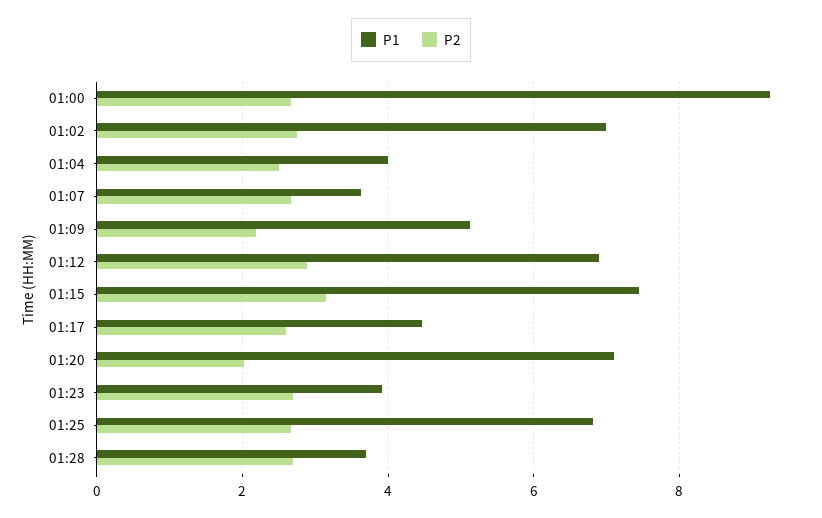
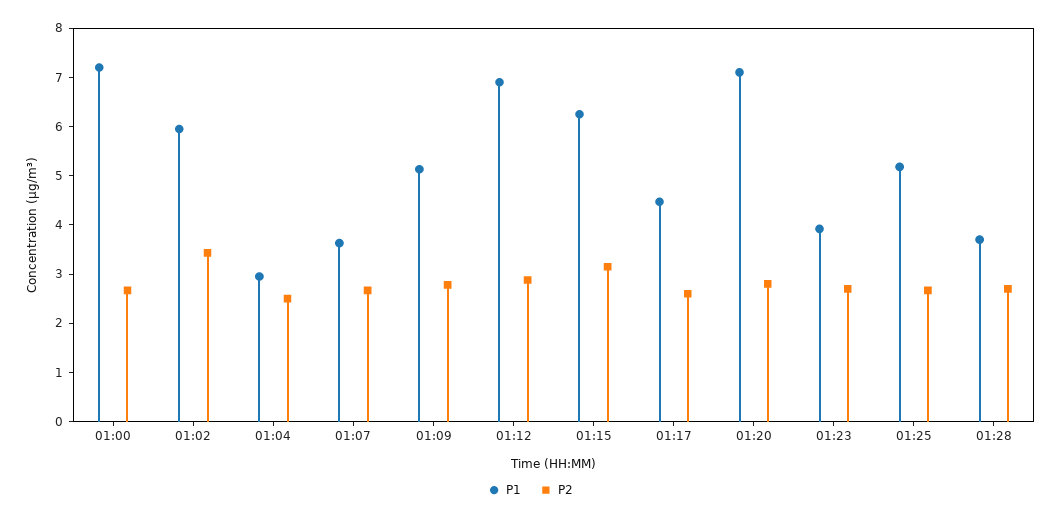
P1, 01:00: 9.2 -> 7.2
P1, 01:02: 7 -> 6
P2, 01:02: 2.8 -> 3.4
P1, 01:04: 4 -> 3
P2, 01:09: 2.2 -> 2.8
P1, 01:15: 7.4 -> 6.2
P2, 01:20: 2 -> 2.8
P1, 01:25: 6.8 -> 5.2

